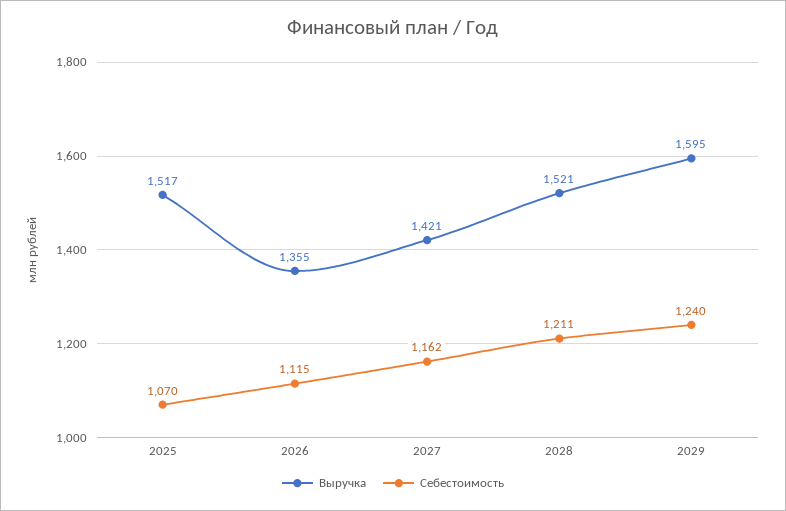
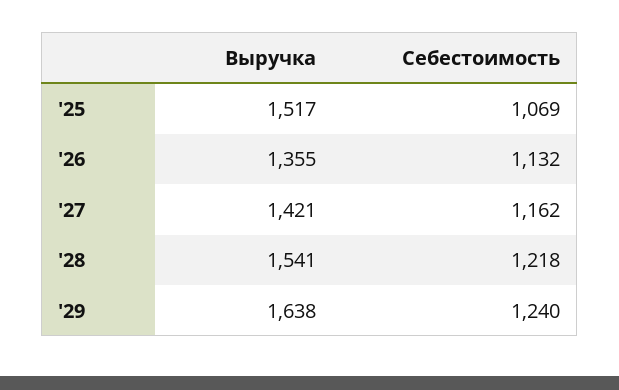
Себестоимость, 2025: 1070 -> 1069
Себестоимость, 2026: 1115 -> 1132
Выручка, 2028: 1521 -> 1541
Себестоимость, 2028: 1211 -> 1218
Выручка, 2029: 1595 -> 1638

